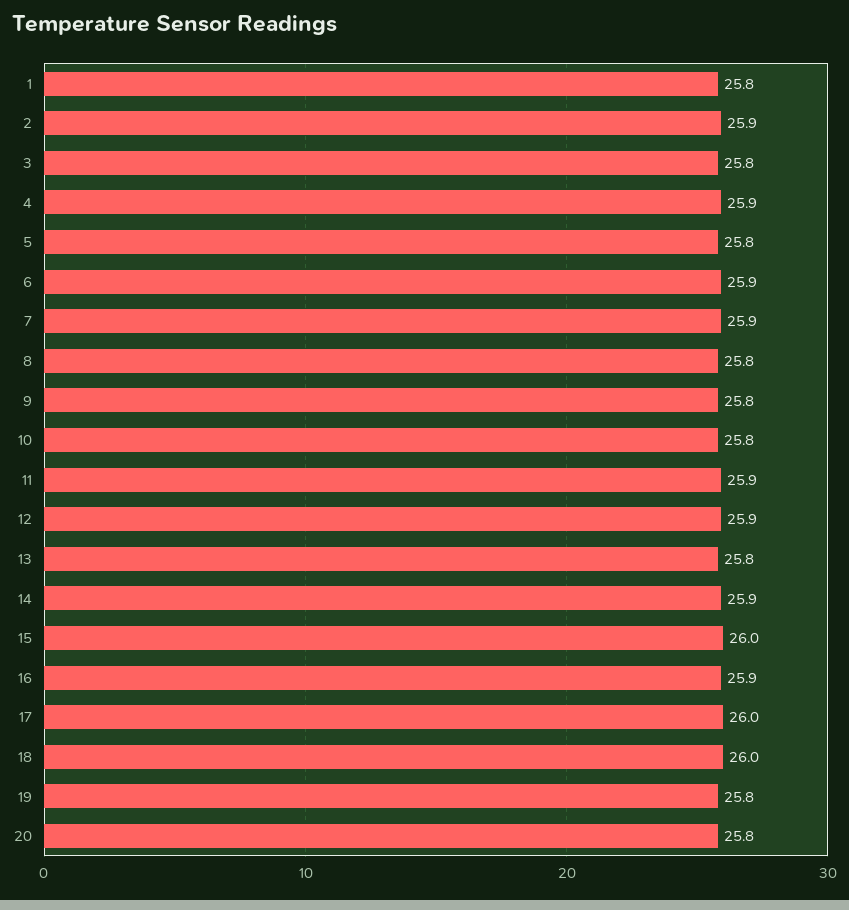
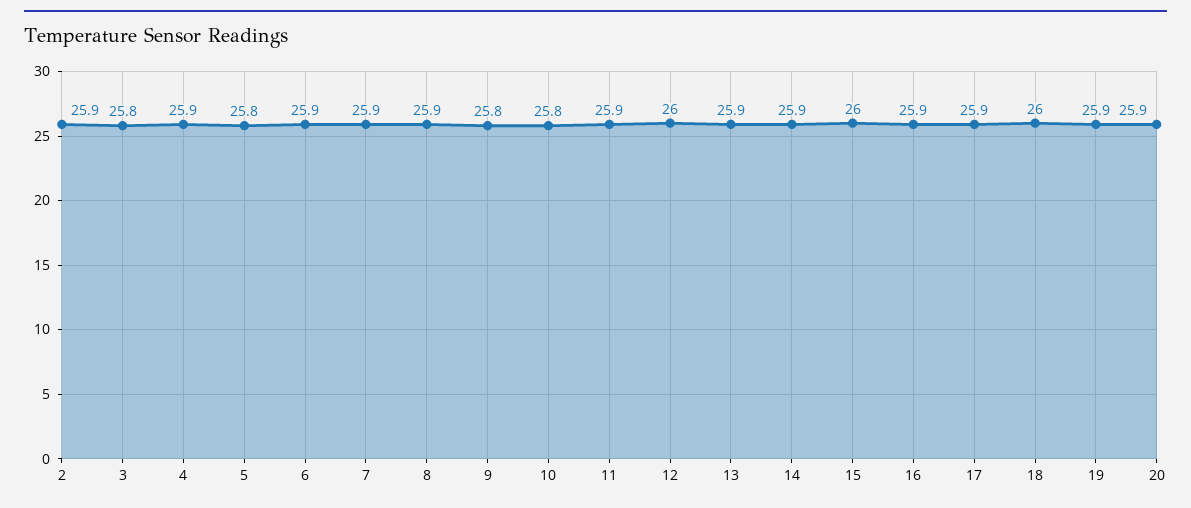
1: 25.8 -> none
8: 25.8 -> 25.9
12: 25.9 -> 26
13: 25.8 -> 25.9
17: 26 -> 25.9
19: 25.8 -> 25.9
20: 25.8 -> 25.9

